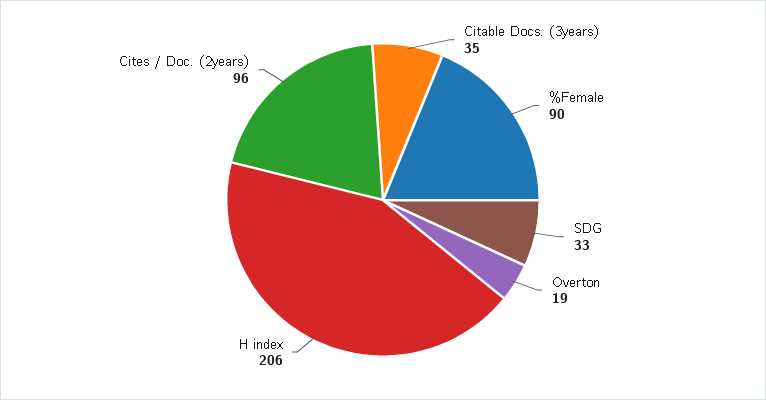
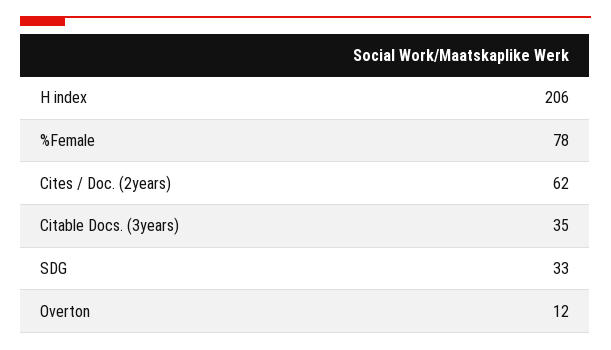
%Female: 90 -> 78
Overton: 19 -> 12
Cites / Doc. (2years): 96 -> 62

